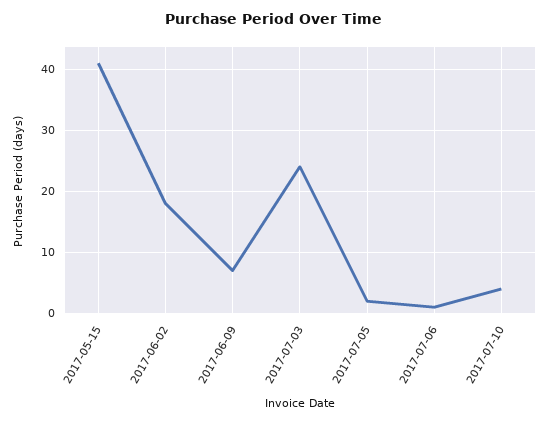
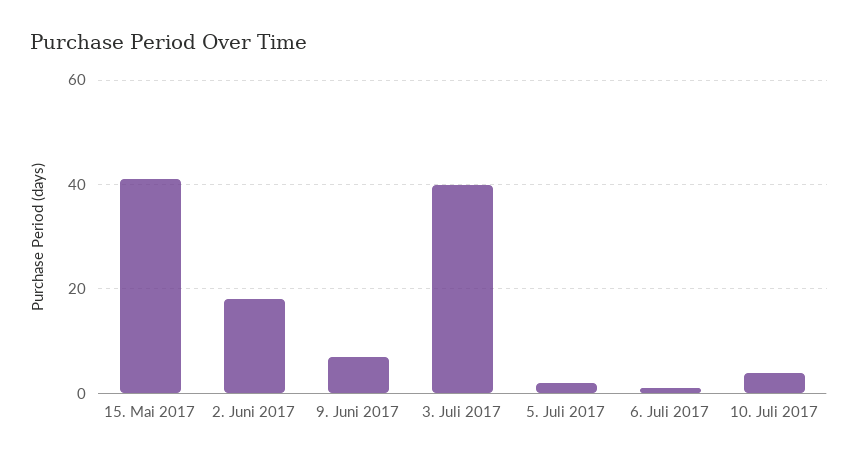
2017-07-03: 24 -> 40

